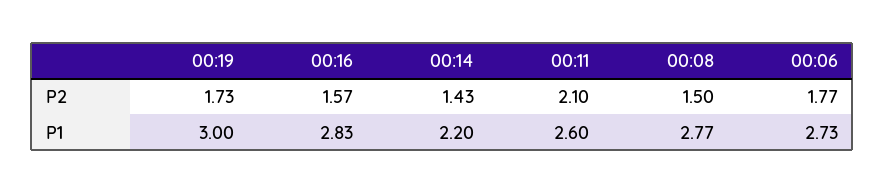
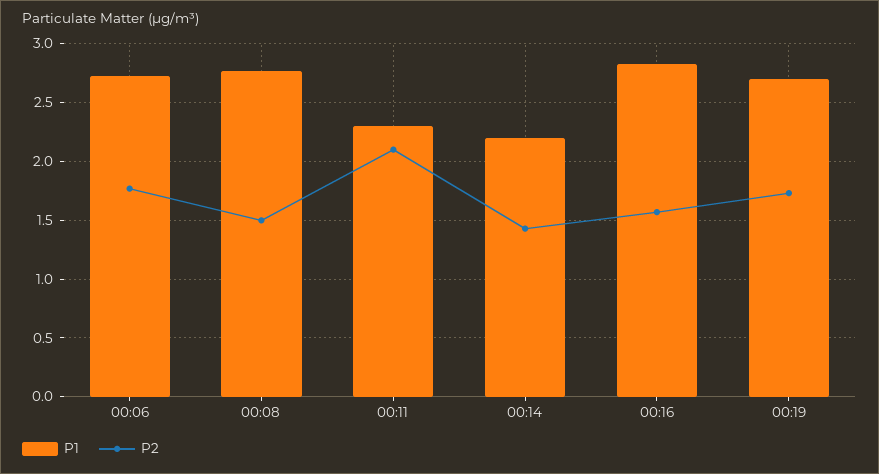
P1, 00:19: 3 -> 2.7
P1, 00:11: 2.6 -> 2.3

